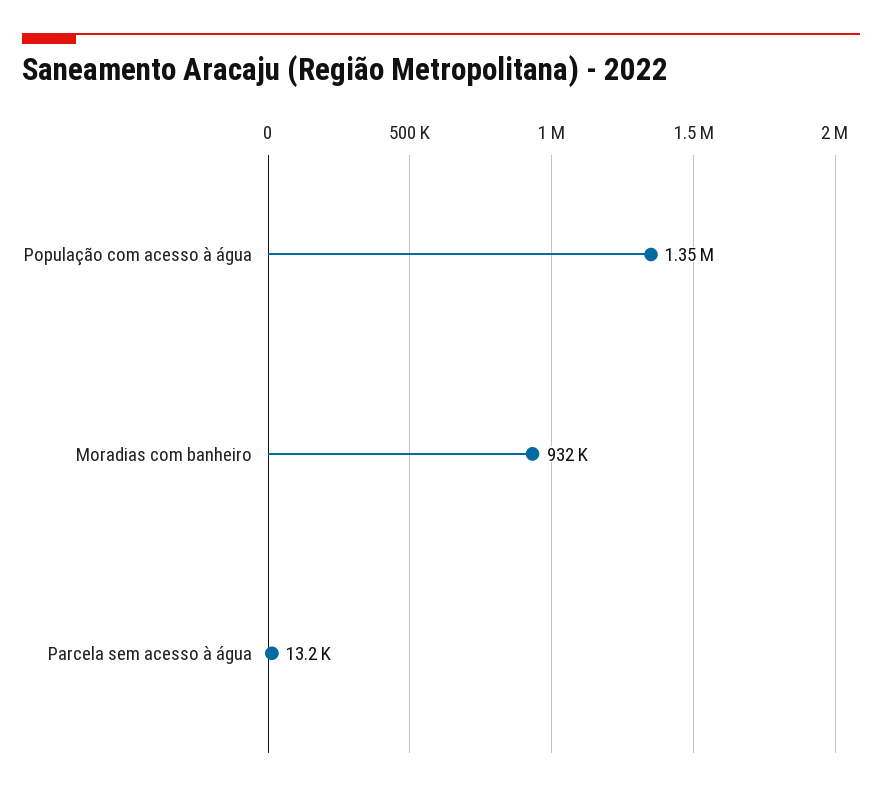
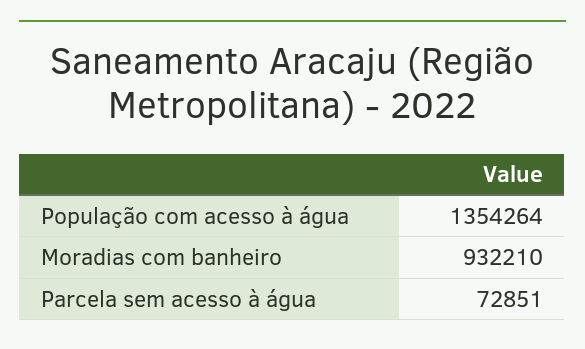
Parcela sem acesso à água: 13200 -> 72851

